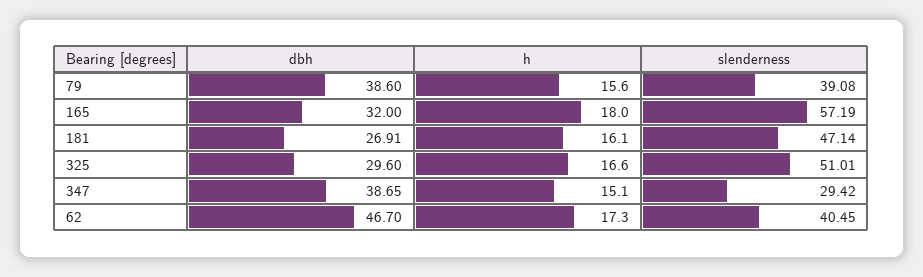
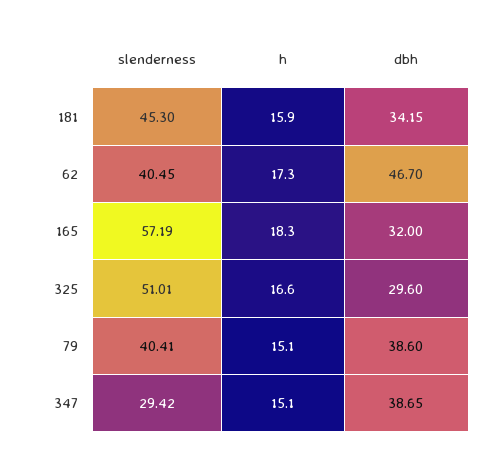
h, 79: 15.6 -> 15.1
slenderness, 79: 39.08 -> 40.41
h, 165: 18 -> 18.3
dbh, 181: 26.91 -> 34.15
h, 181: 16.1 -> 15.9
slenderness, 181: 47.14 -> 45.3

